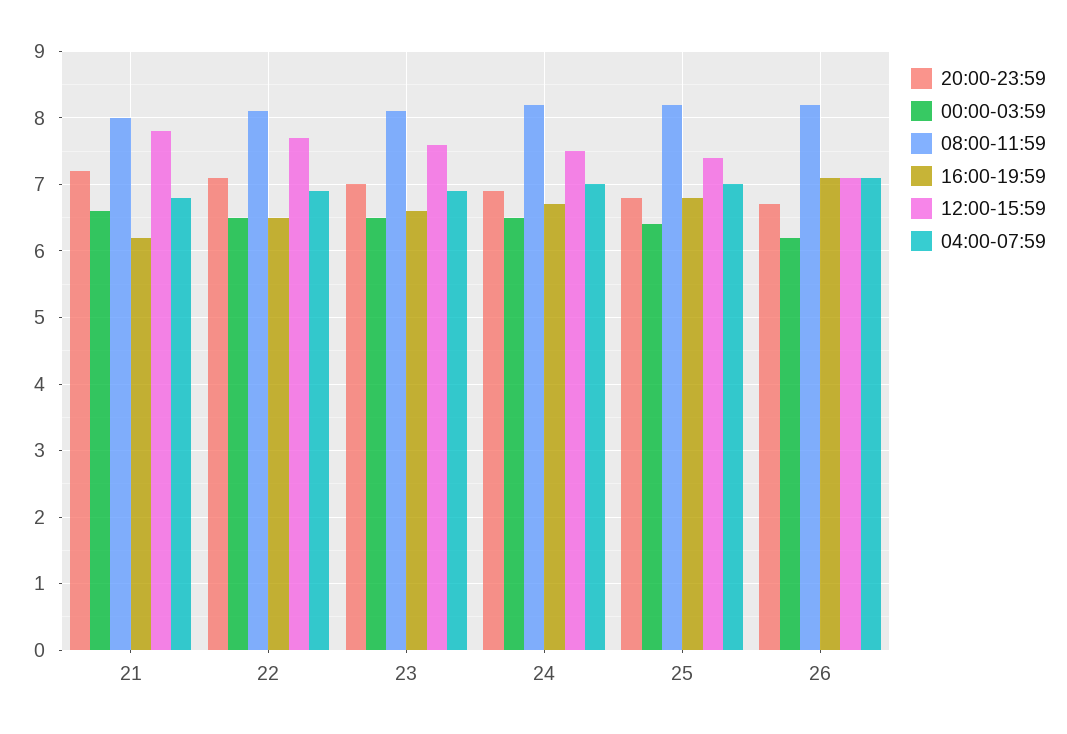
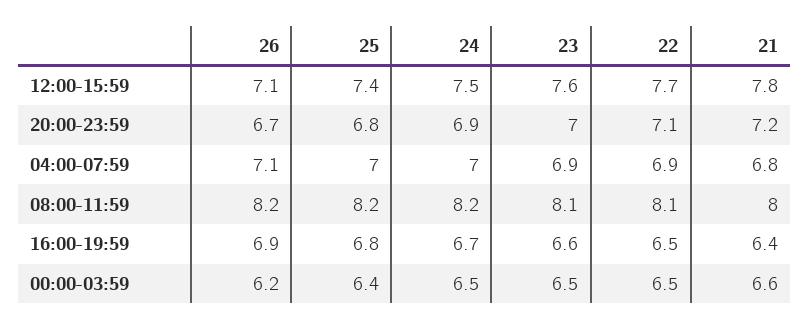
16:00-19:59, 21: 6.2 -> 6.4
16:00-19:59, 26: 7.1 -> 6.9

